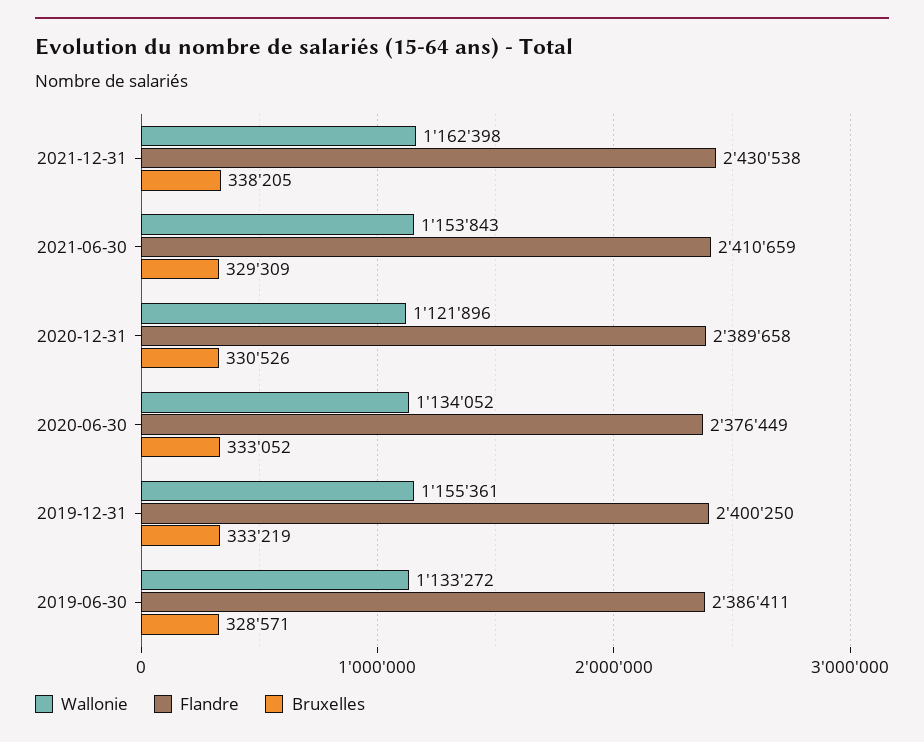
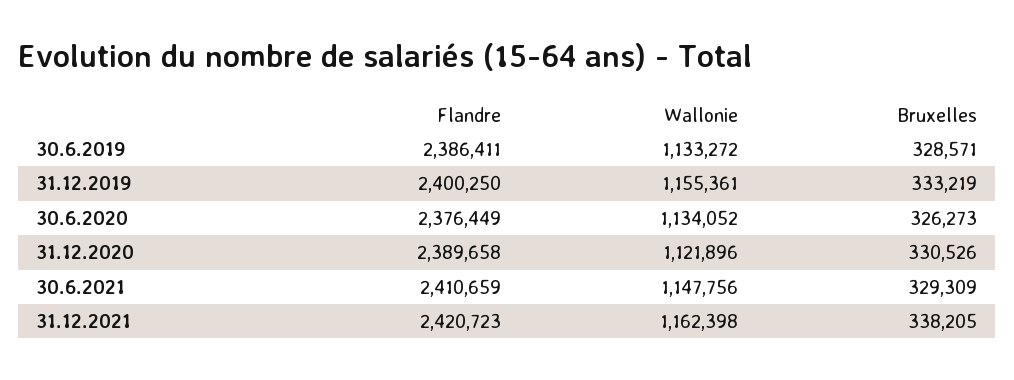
Flandre, 2021-12-31: 2430538 -> 2420723
Wallonie, 2021-06-30: 1153843 -> 1147756
Bruxelles, 2020-06-30: 333052 -> 326273

